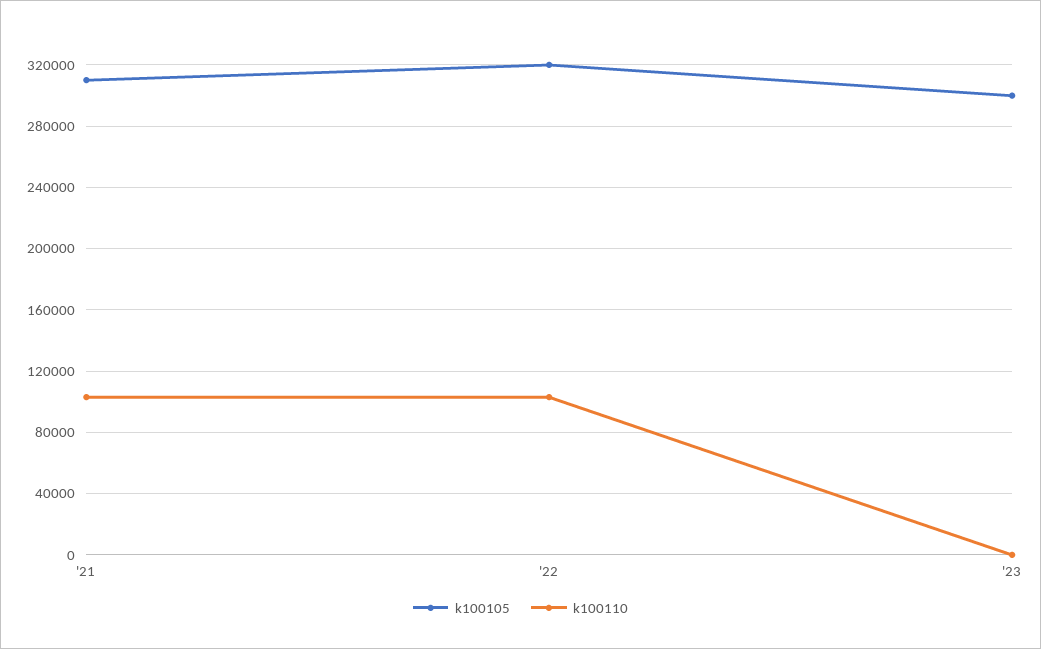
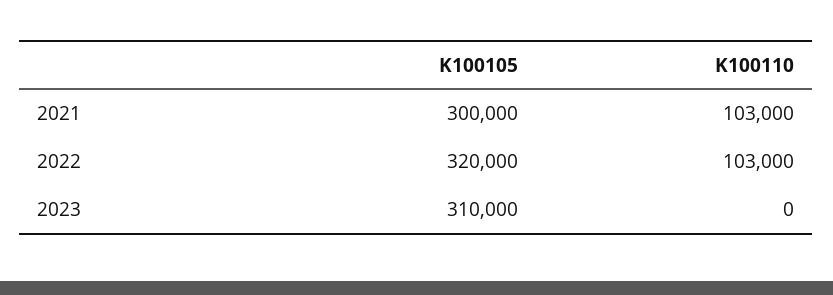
k100105, '21: 310000 -> 300000
k100105, '23: 300000 -> 310000

